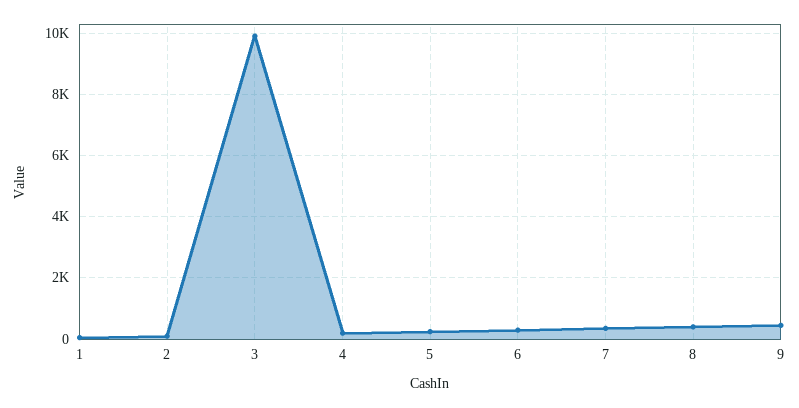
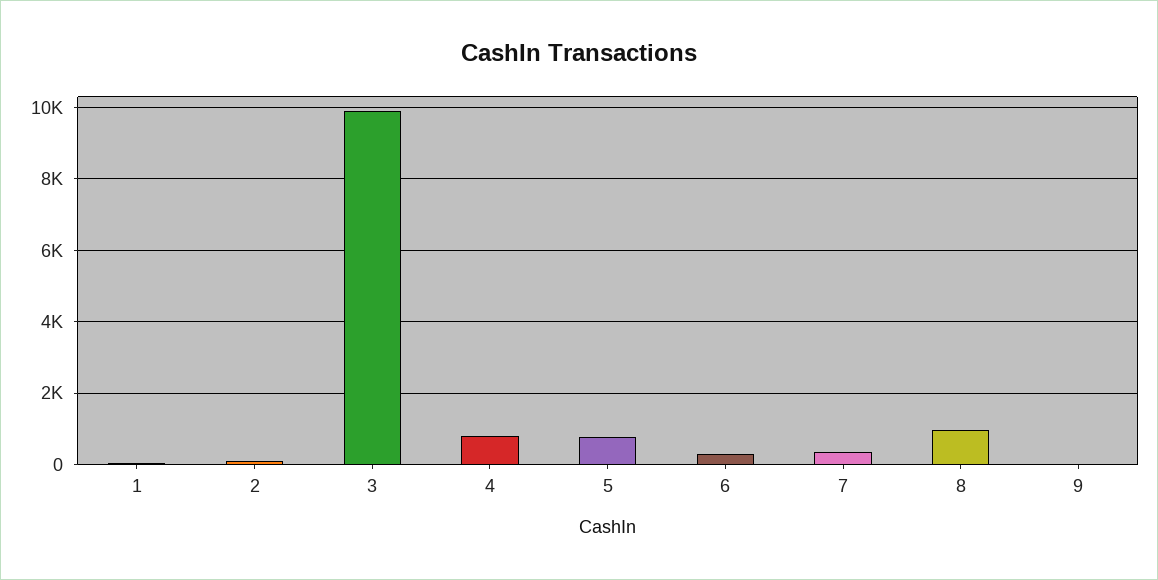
4: 200 -> 800
5: 200 -> 800
8: 400 -> 1000
9: 400 -> 0

